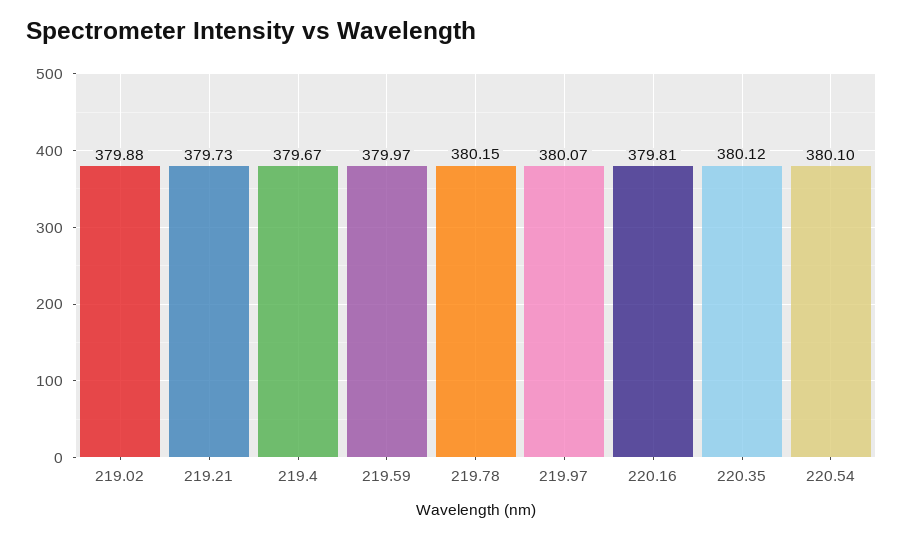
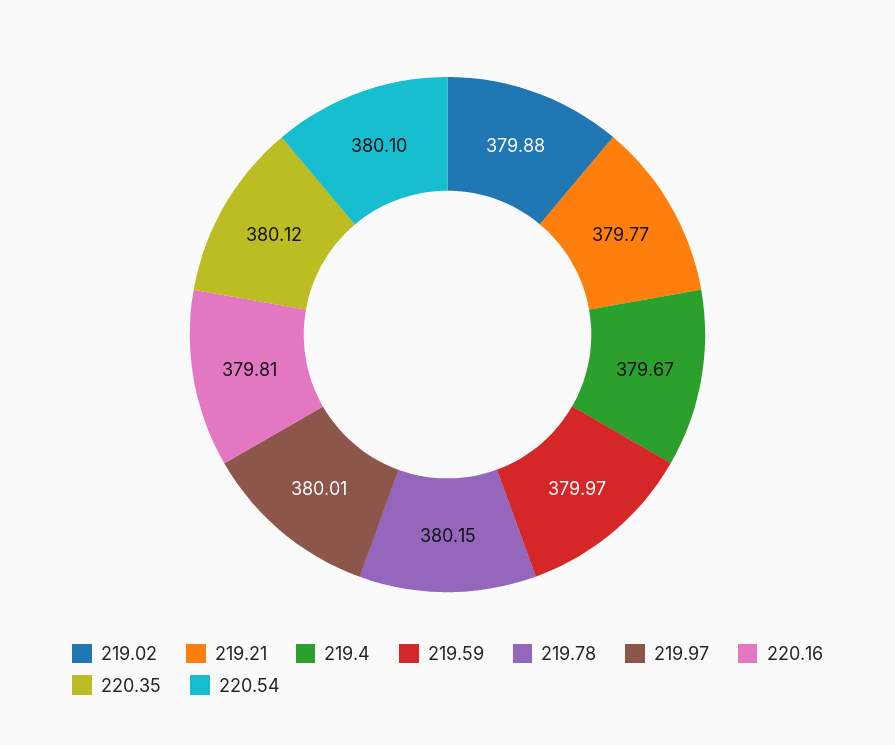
219.21: 379.73 -> 379.77
219.97: 380.07 -> 380.01

